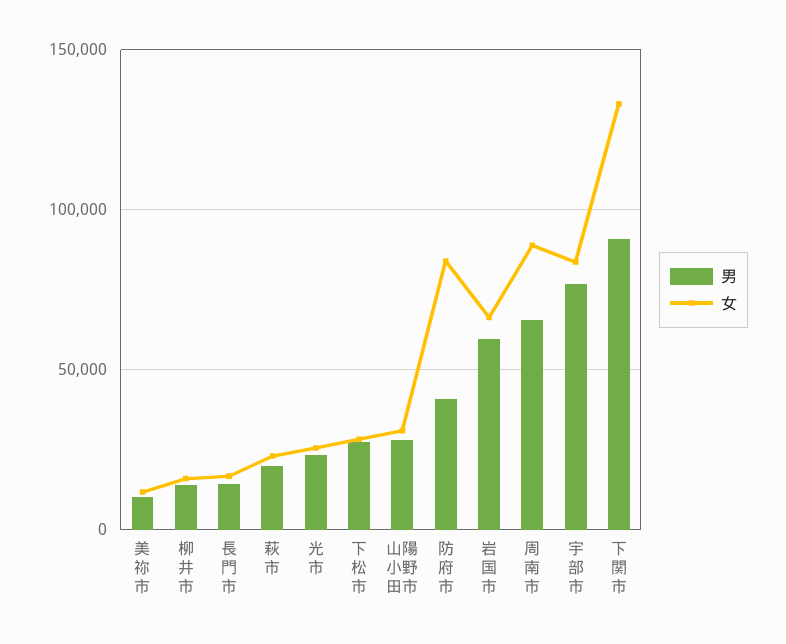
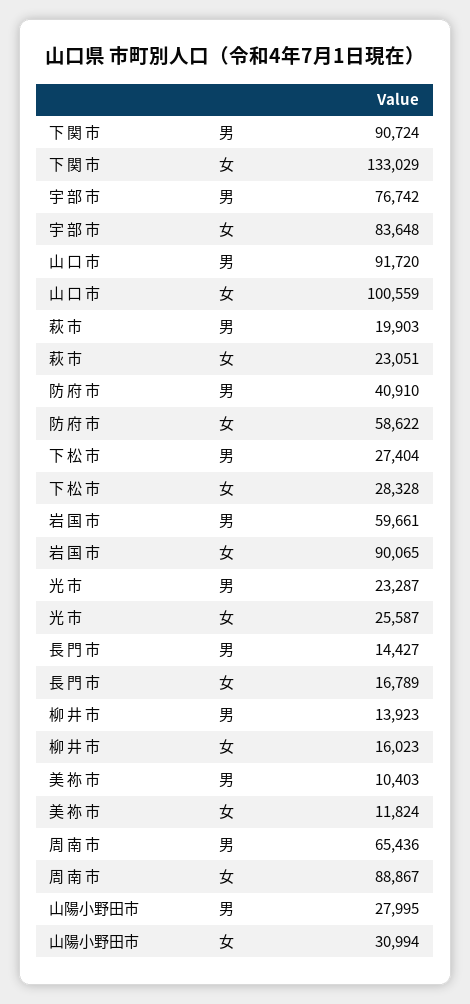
女, 防 府 市: 85000 -> 58622
女, 岩 国 市: 65000 -> 90065
男, 山 口 市: none -> 91720
女, 山 口 市: none -> 100559

